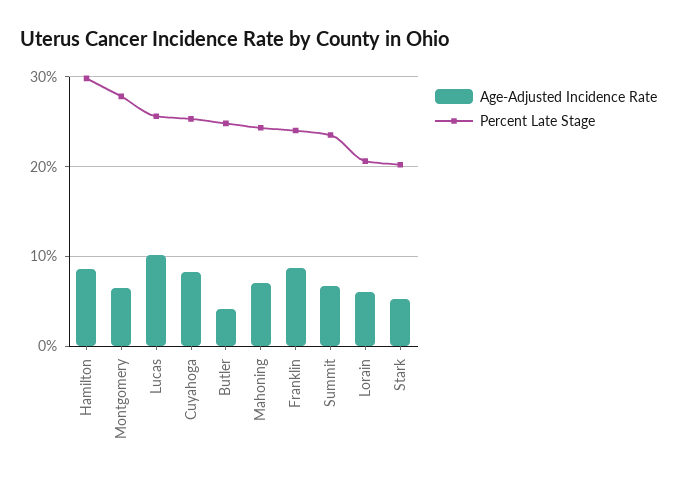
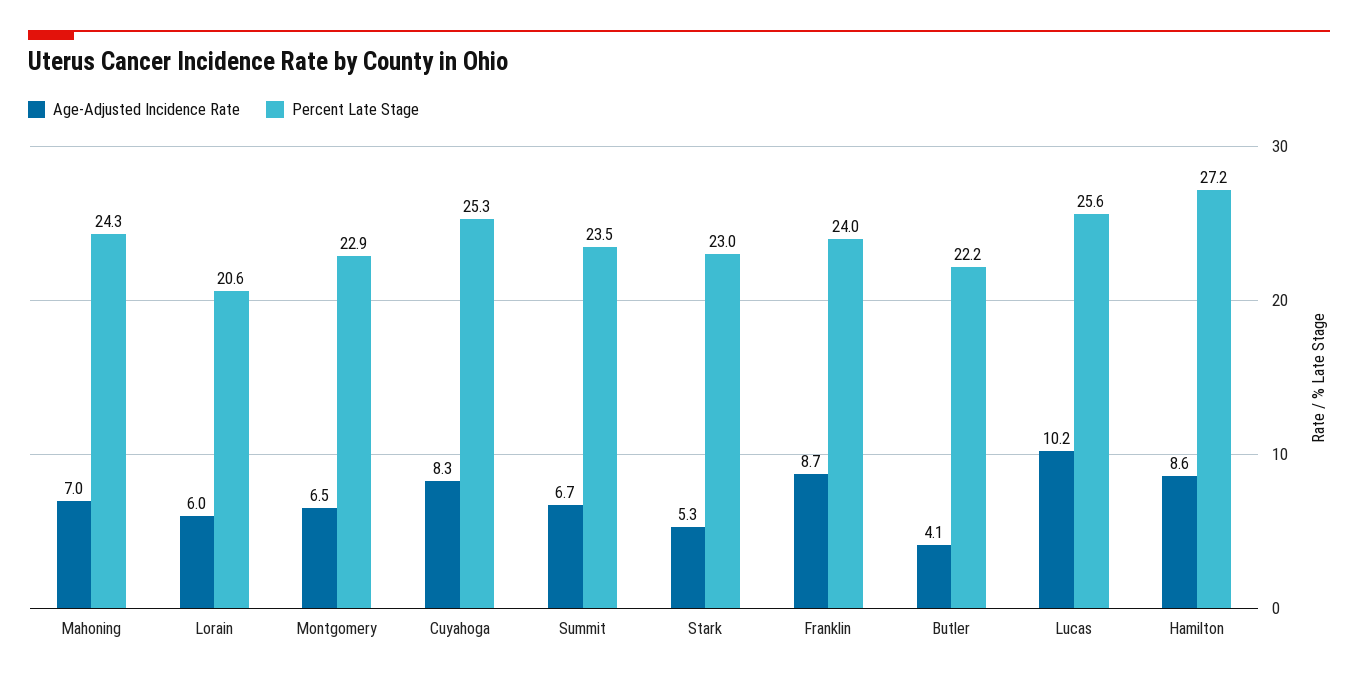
Percent Late Stage, Hamilton: 30 -> 27.2
Percent Late Stage, Montgomery: 28 -> 22.9
Percent Late Stage, Butler: 25 -> 22.2
Percent Late Stage, Stark: 20 -> 23

